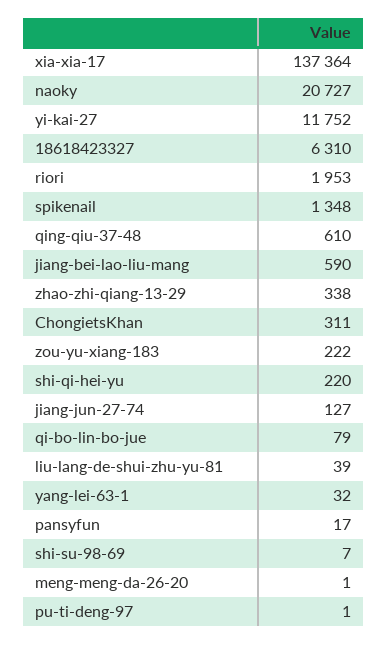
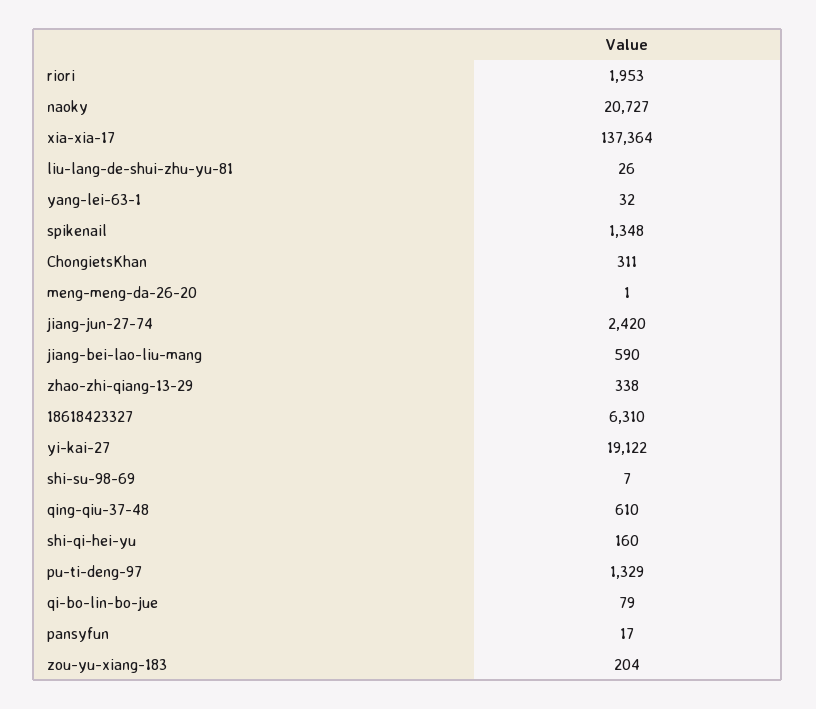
yi-kai-27: 11752 -> 19122
zou-yu-xiang-183: 222 -> 204
shi-qi-hei-yu: 220 -> 160
jiang-jun-27-74: 127 -> 2420
liu-lang-de-shui-zhu-yu-81: 39 -> 26
pu-ti-deng-97: 1 -> 1329

